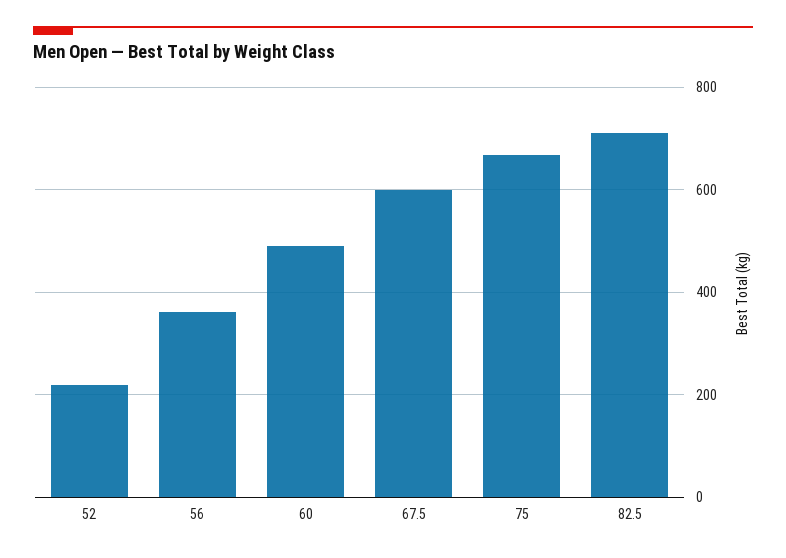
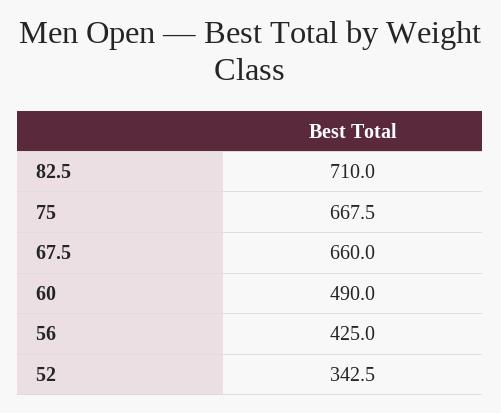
52: 220 -> 342.5
56: 360 -> 425
67.5: 600 -> 660

